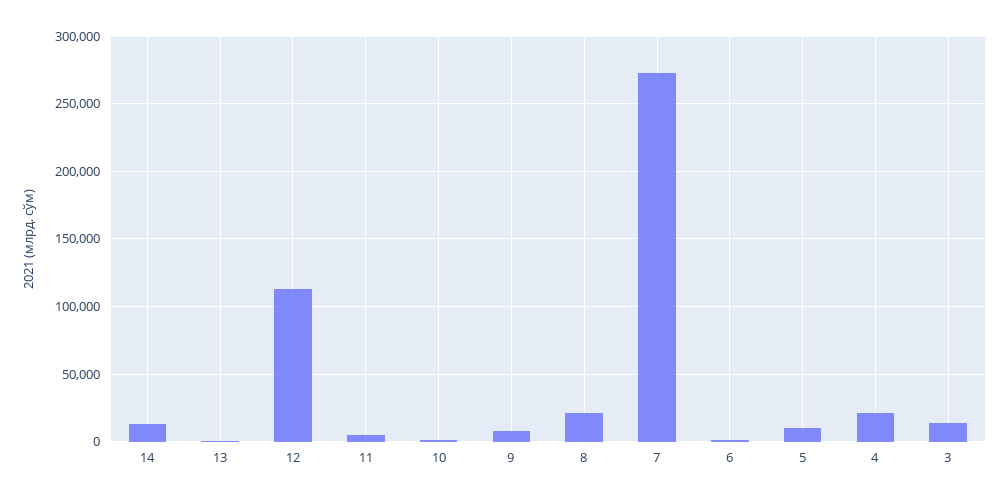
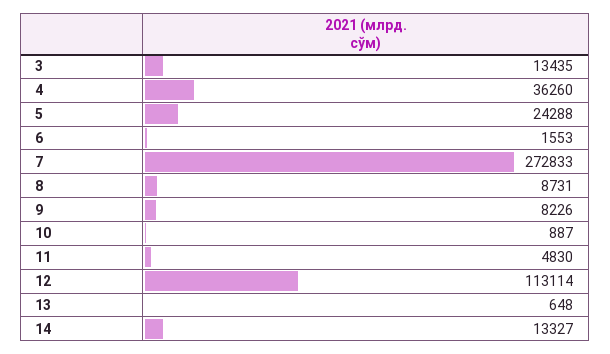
8: 20000 -> 8731
5: 10000 -> 24288
4: 20000 -> 36260

